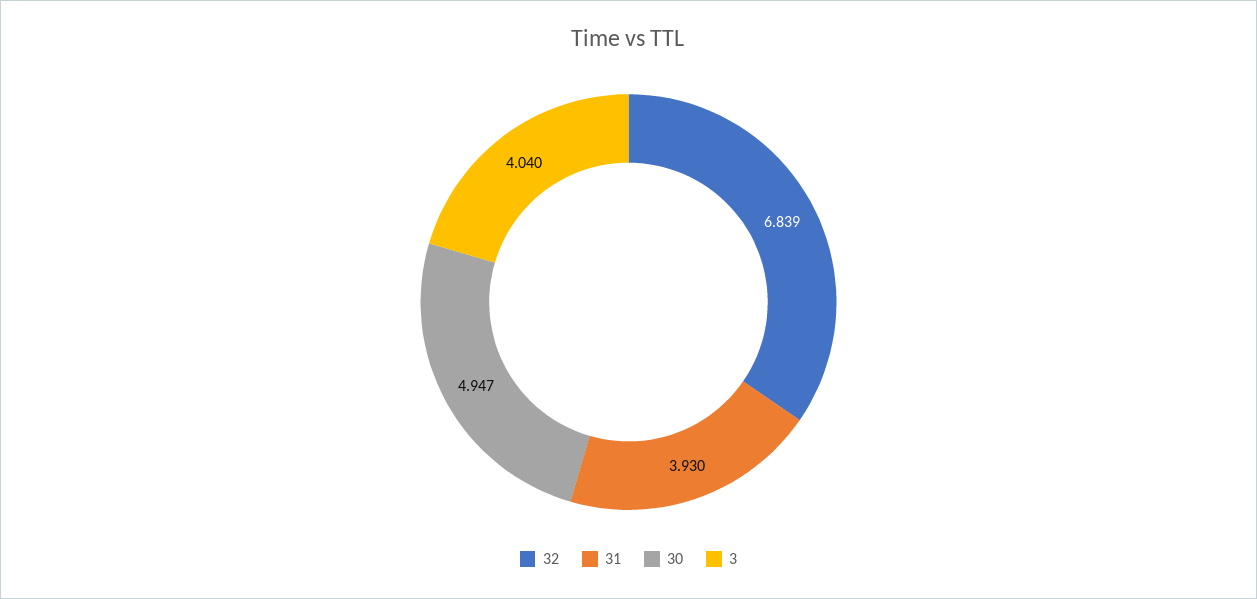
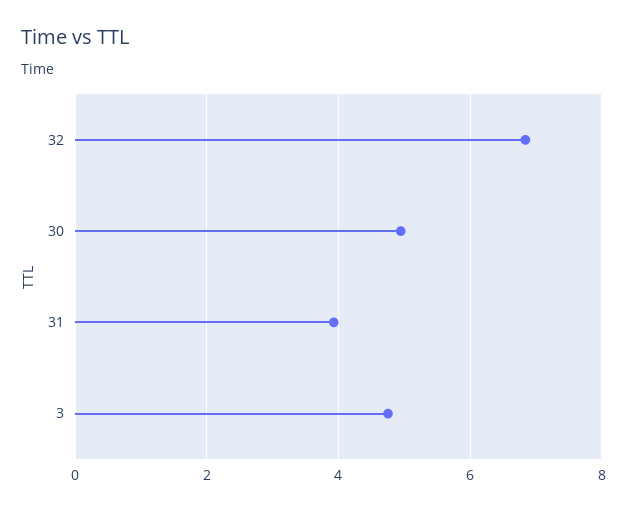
3: 4.04 -> 4.8

